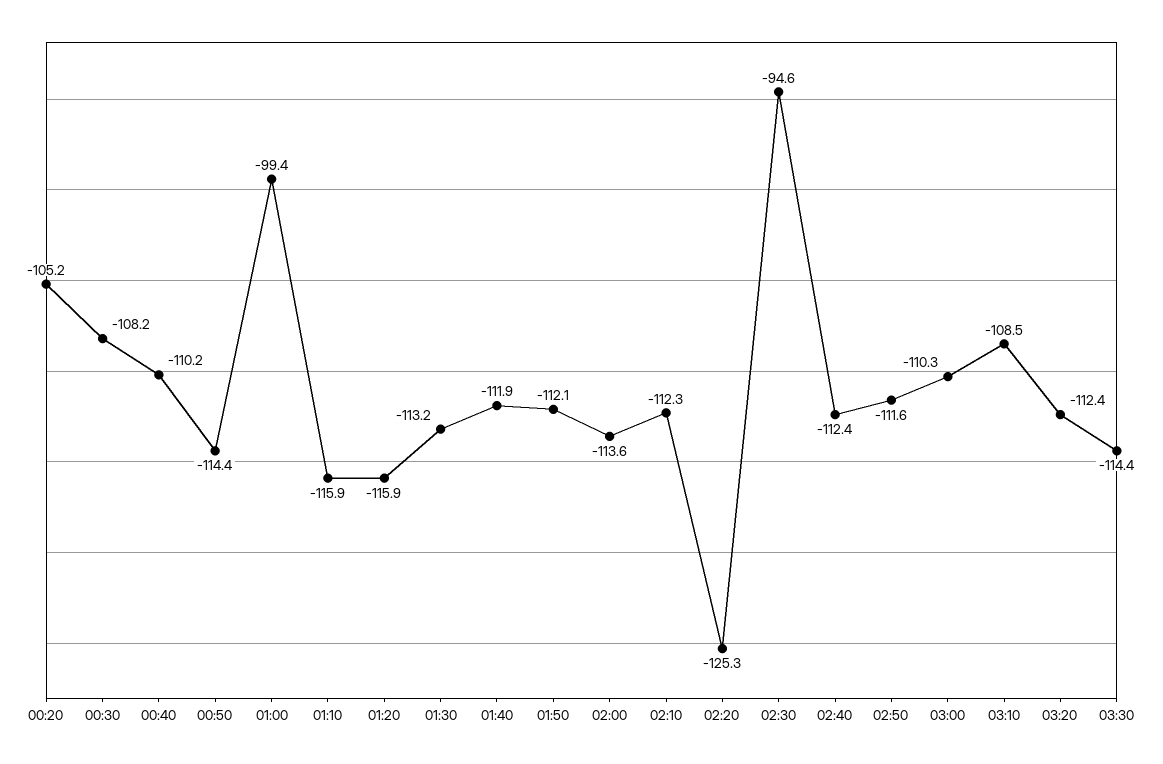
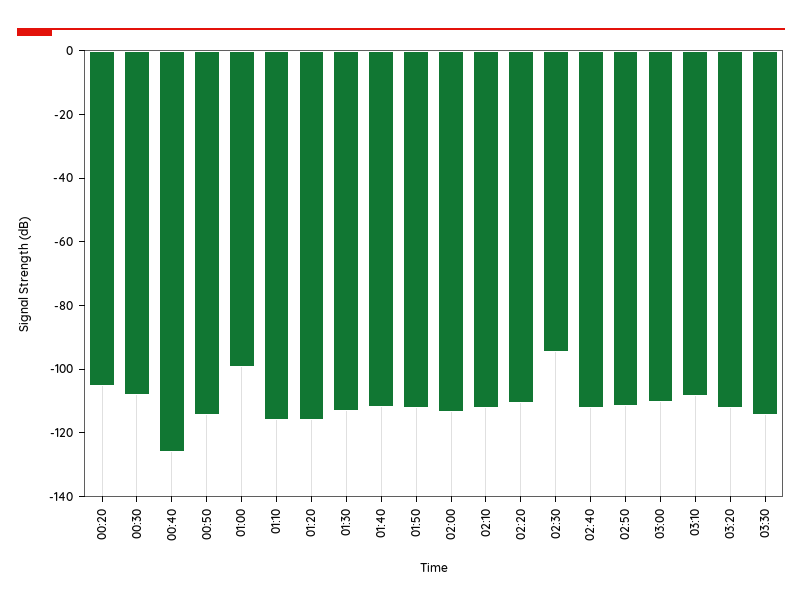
00:40: -110.2 -> -125
02:20: -125.3 -> -110

